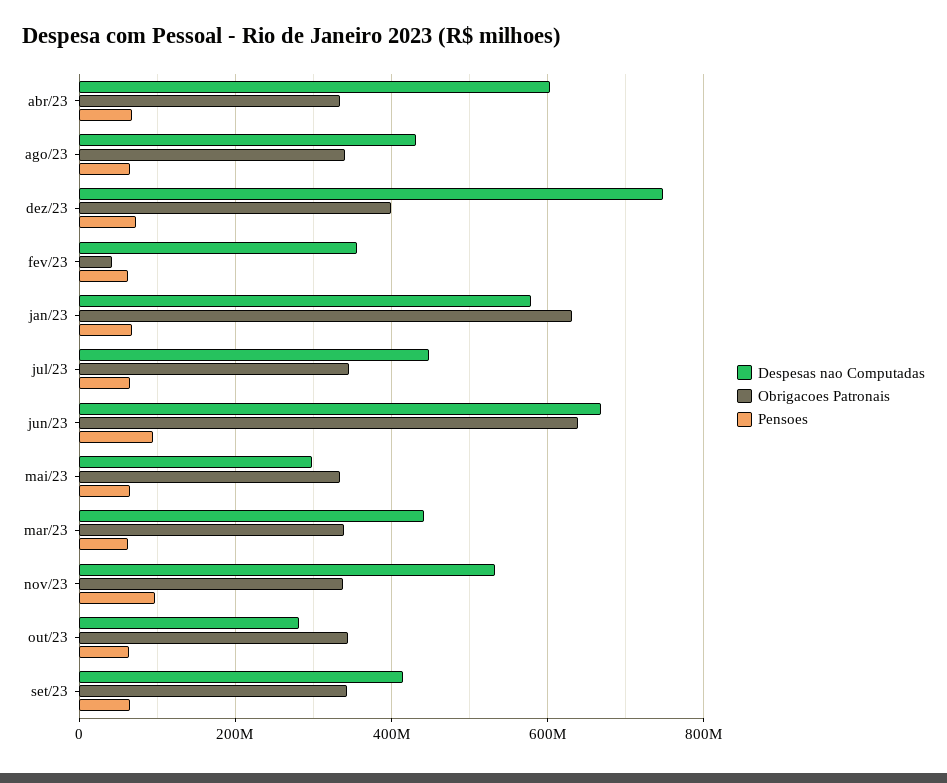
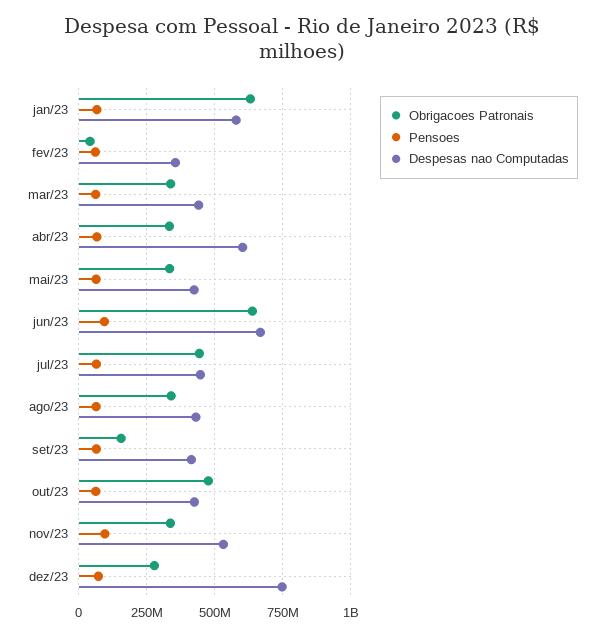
Obrigacoes Patronais, dez/23: 400000000 -> 275000000
Obrigacoes Patronais, jul/23: 340000000 -> 450000000
Despesas nao Computadas, mai/23: 300000000 -> 425000000
Despesas nao Computadas, out/23: 280000000 -> 425000000
Obrigacoes Patronais, out/23: 340000000 -> 475000000
Obrigacoes Patronais, set/23: 340000000 -> 150000000

